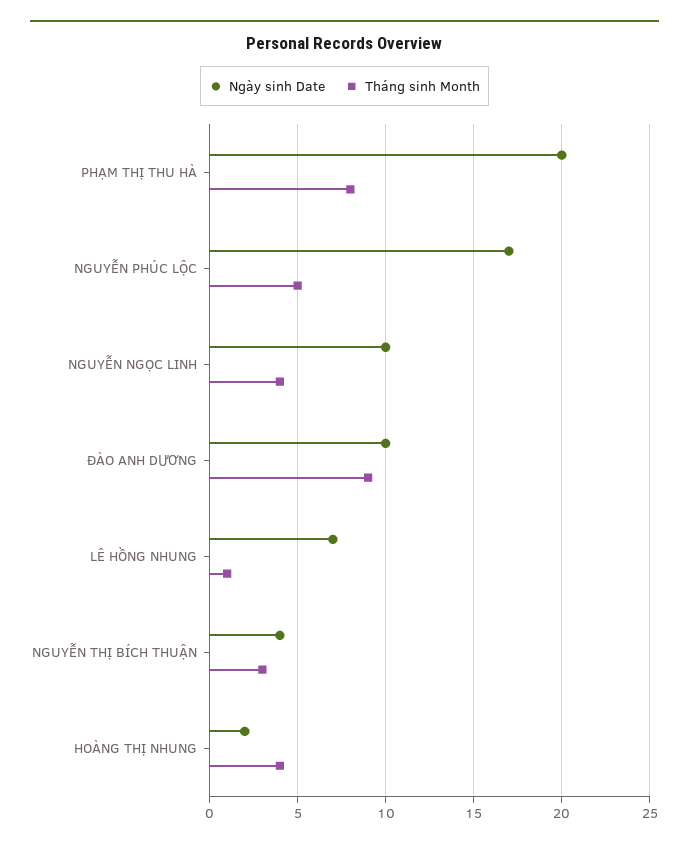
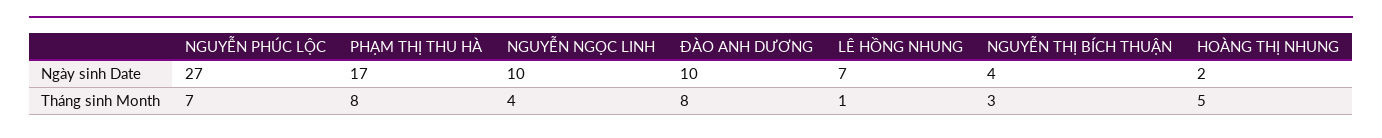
Ngày sinh Date, PHẠM THỊ THU HÀ: 20 -> 17
Ngày sinh Date, NGUYỄN PHÚC LỘC: 17 -> 27
Tháng sinh Month, NGUYỄN PHÚC LỘC: 5 -> 7
Tháng sinh Month, ĐÀO ANH DƯƠNG: 9 -> 8
Tháng sinh Month, HOÀNG THỊ NHUNG: 4 -> 5

